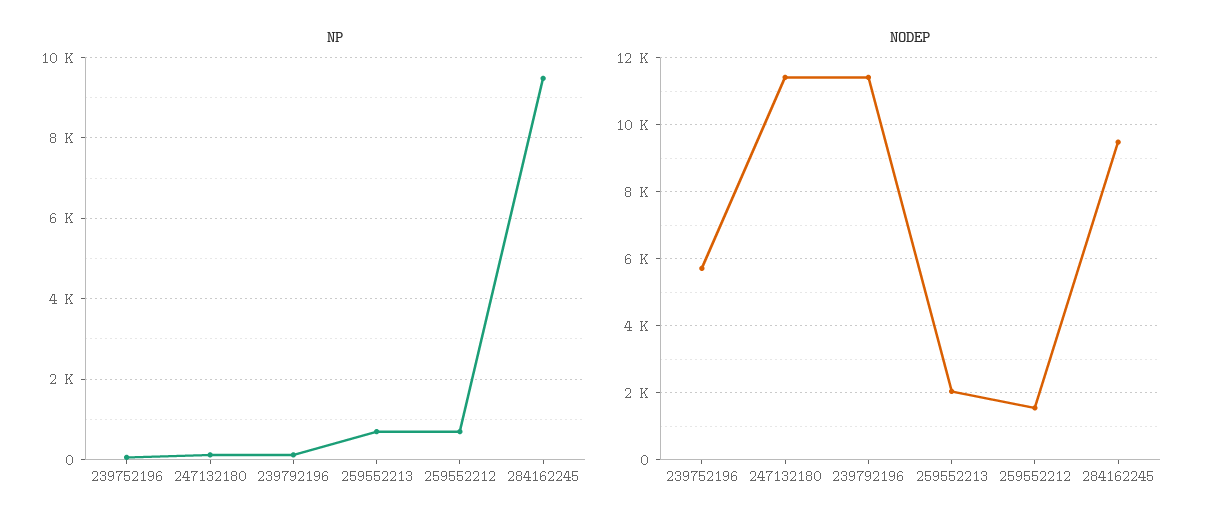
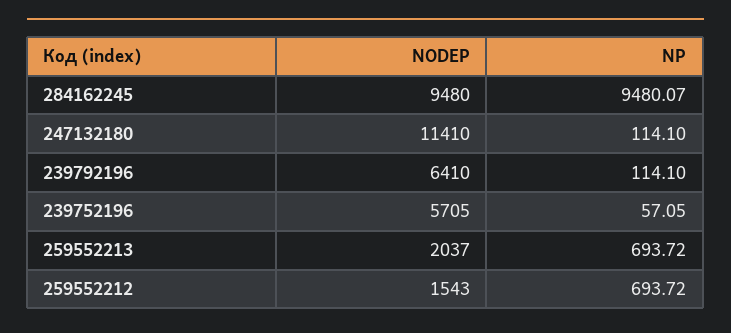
NODEP, 239792196: 11400 -> 6410

